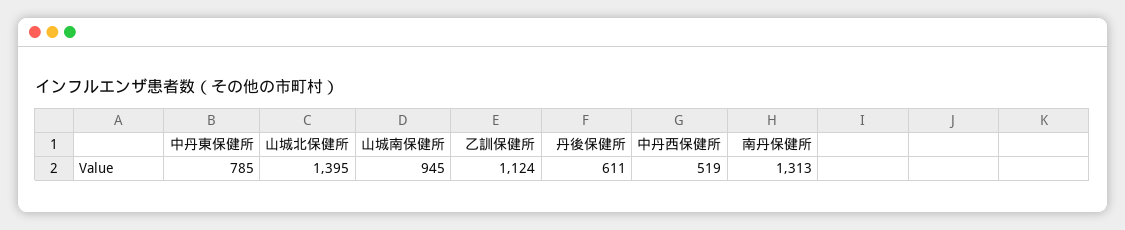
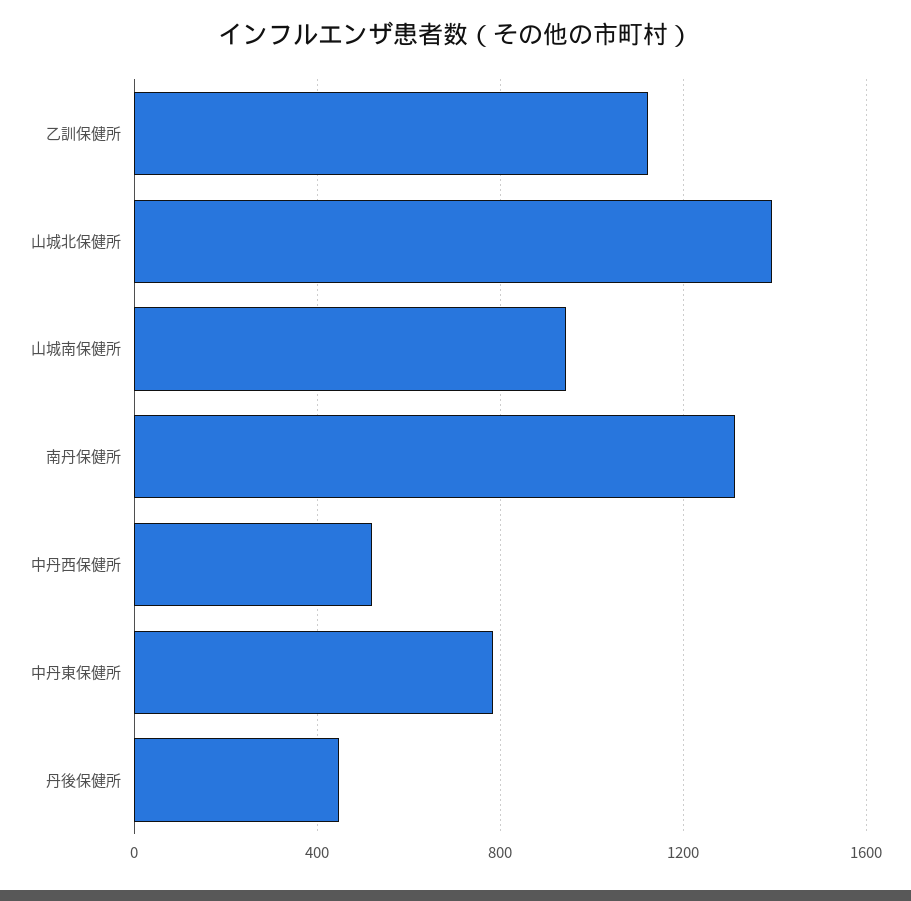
丹後保健所: 611 -> 450

